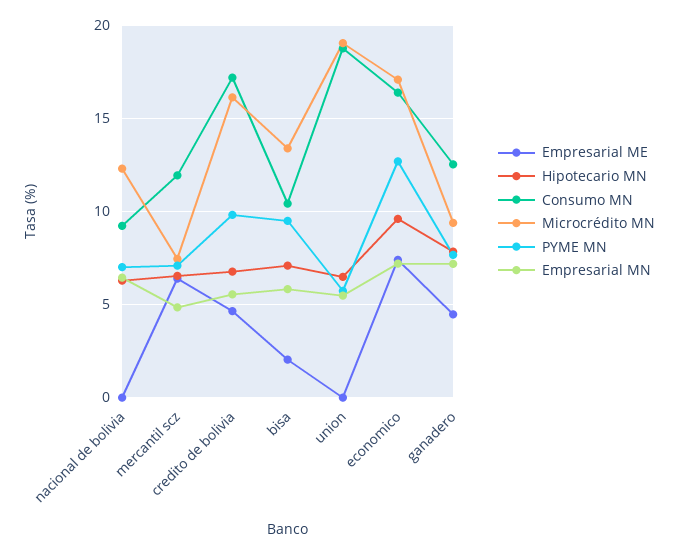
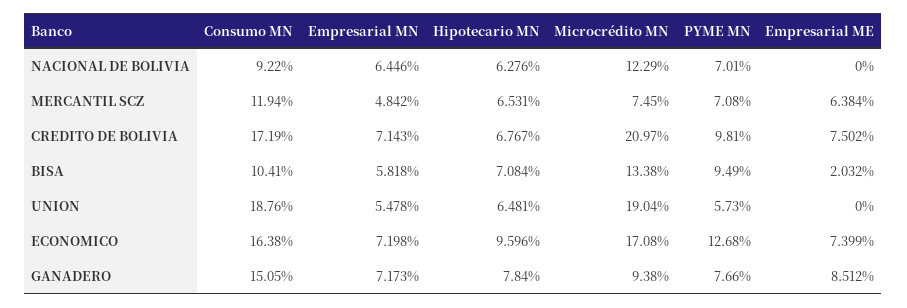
Empresarial ME, credito de bolivia: 4.5 -> 7.502
Microcrédito MN, credito de bolivia: 16 -> 20.97
Empresarial MN, credito de bolivia: 5.5 -> 7.143
Empresarial ME, ganadero: 4.5 -> 8.512
Consumo MN, ganadero: 12.5 -> 15.05

